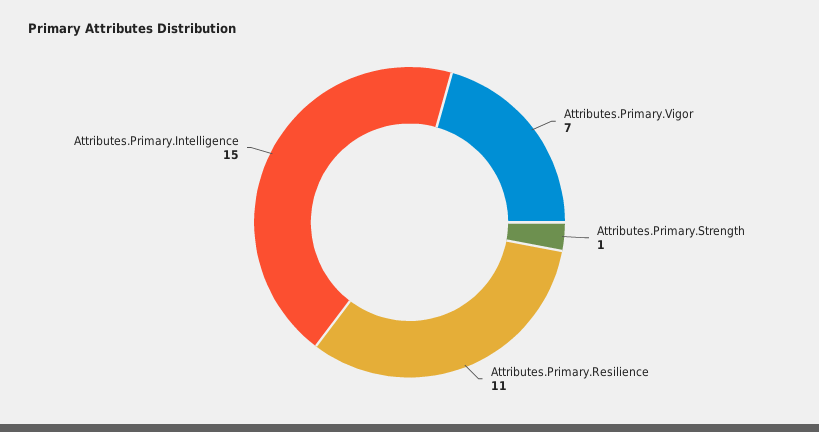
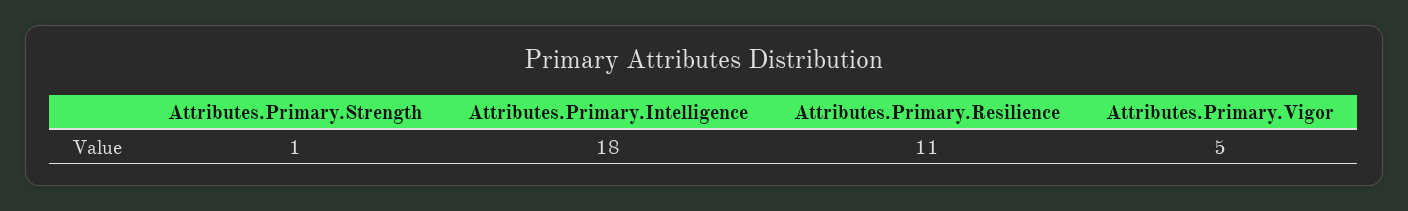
Attributes.Primary.Vigor: 7 -> 5
Attributes.Primary.Intelligence: 15 -> 18

